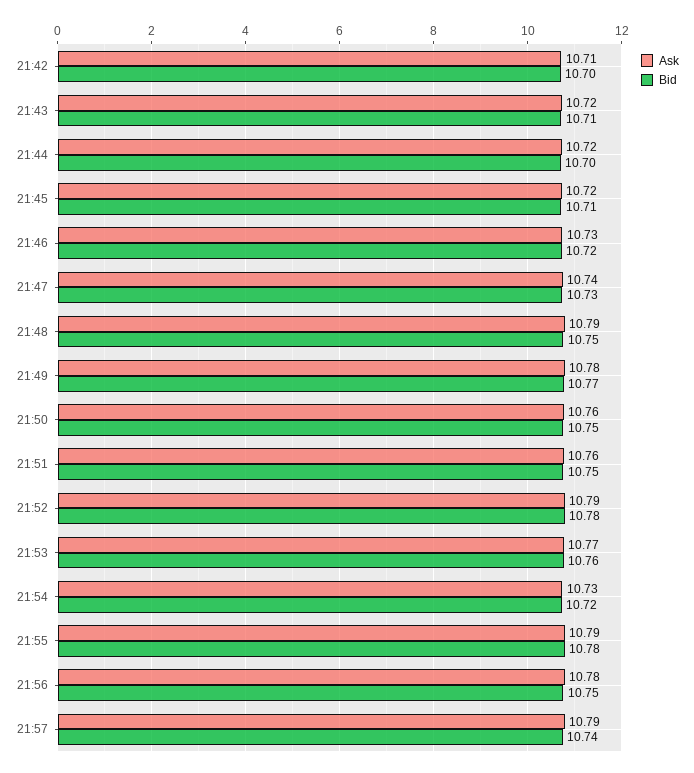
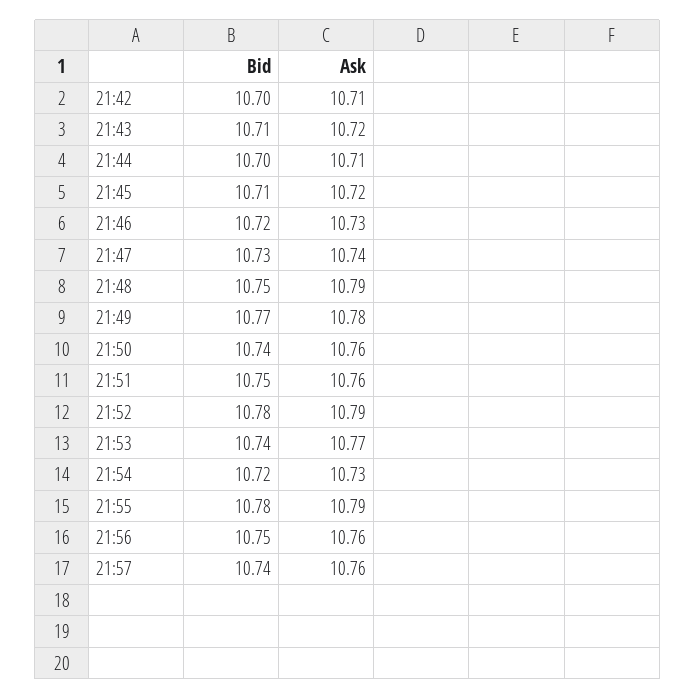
Ask, 21:44: 10.72 -> 10.71
Bid, 21:50: 10.75 -> 10.74
Bid, 21:53: 10.76 -> 10.74
Ask, 21:56: 10.78 -> 10.76
Ask, 21:57: 10.79 -> 10.76

